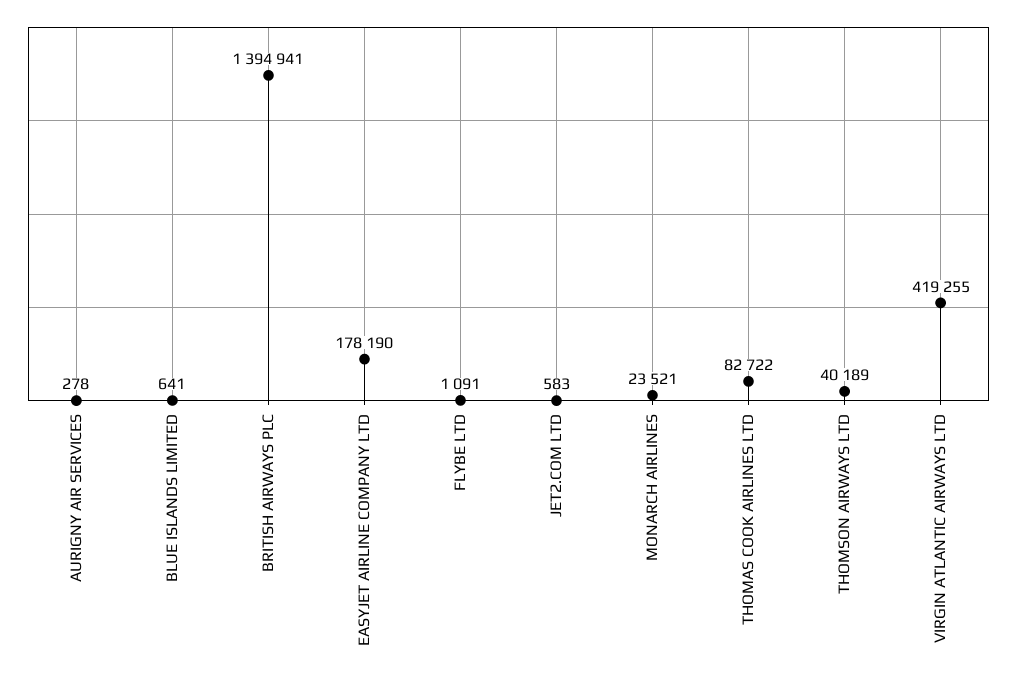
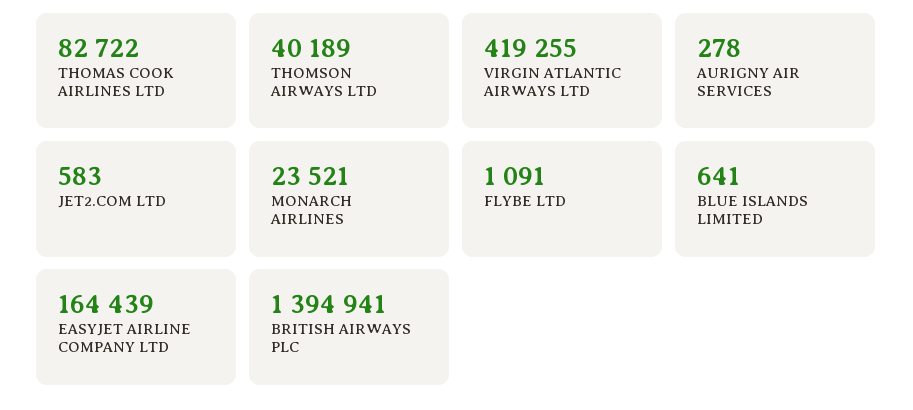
EASYJET AIRLINE COMPANY LTD: 178190 -> 164439

